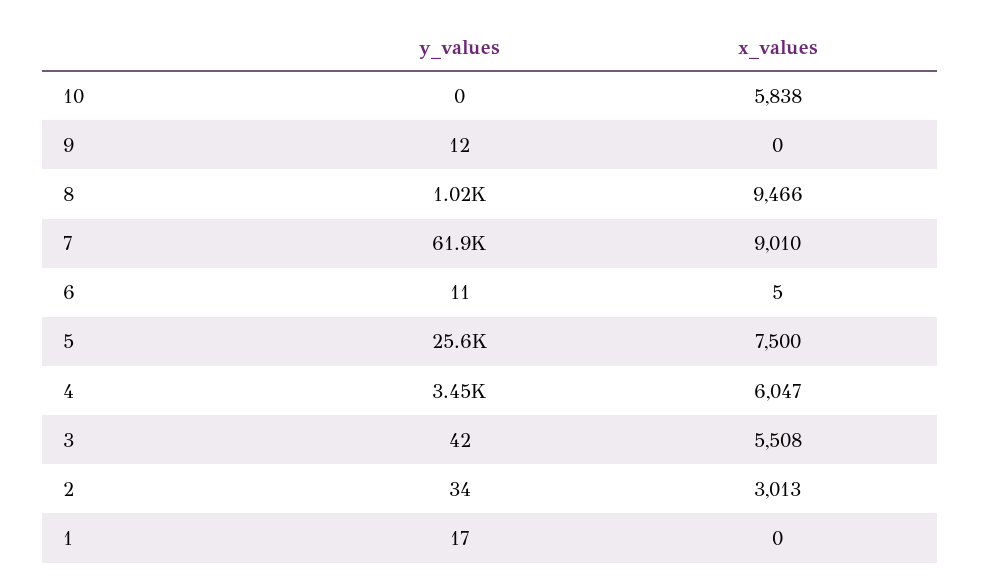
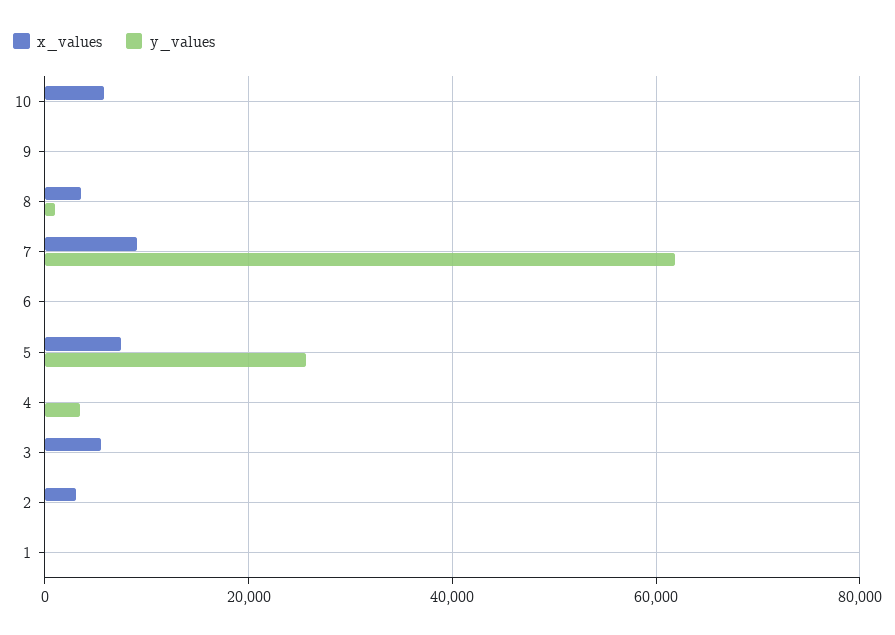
x_values, 8: 9466 -> 4000
x_values, 4: 6047 -> 0

